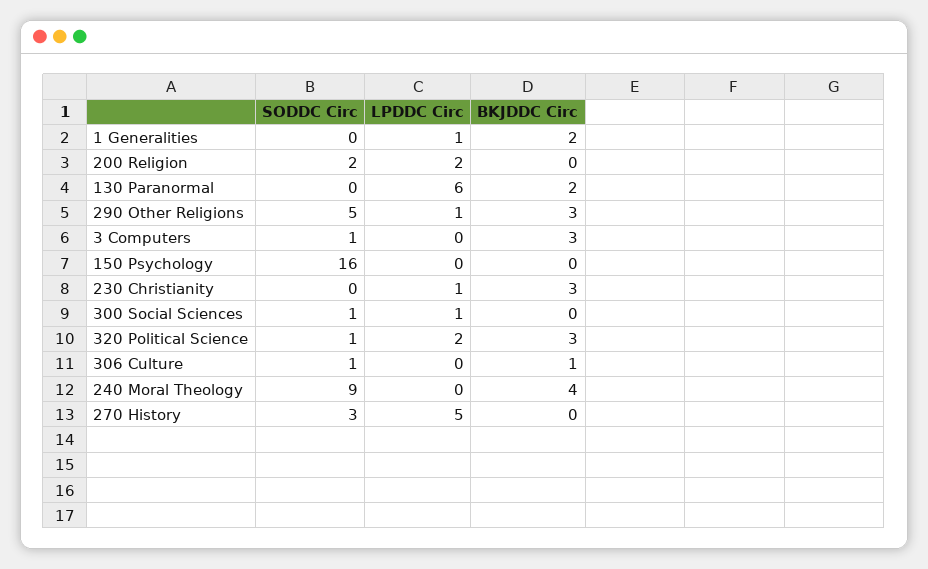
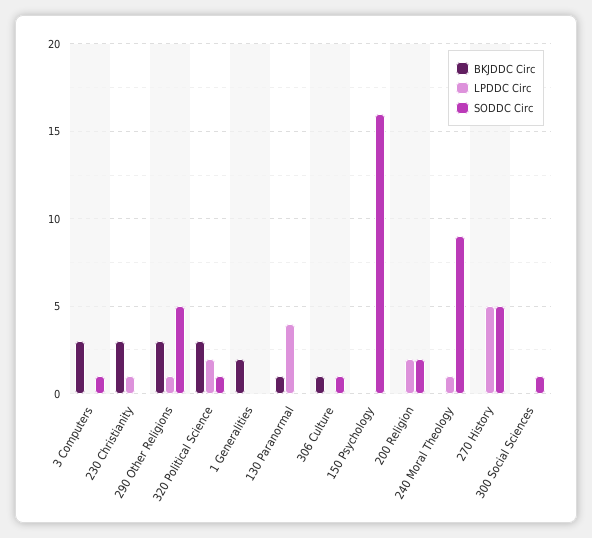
LPDDC Circ, 1 Generalities: 1 -> 0
LPDDC Circ, 130 Paranormal: 6 -> 4
BKJDDC Circ, 130 Paranormal: 2 -> 1
LPDDC Circ, 300 Social Sciences: 1 -> 0
LPDDC Circ, 240 Moral Theology: 0 -> 1
BKJDDC Circ, 240 Moral Theology: 4 -> 0
SODDC Circ, 270 History: 3 -> 5

